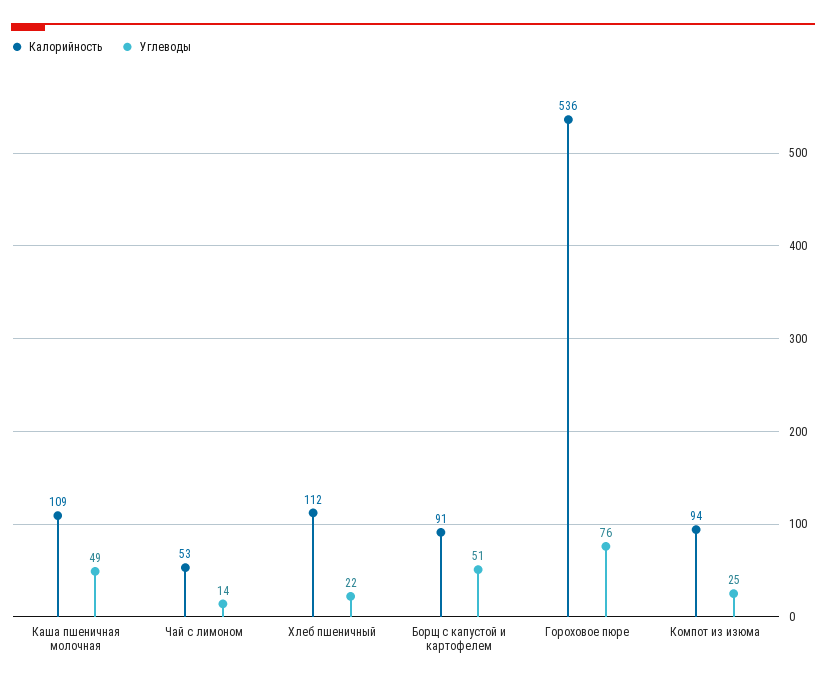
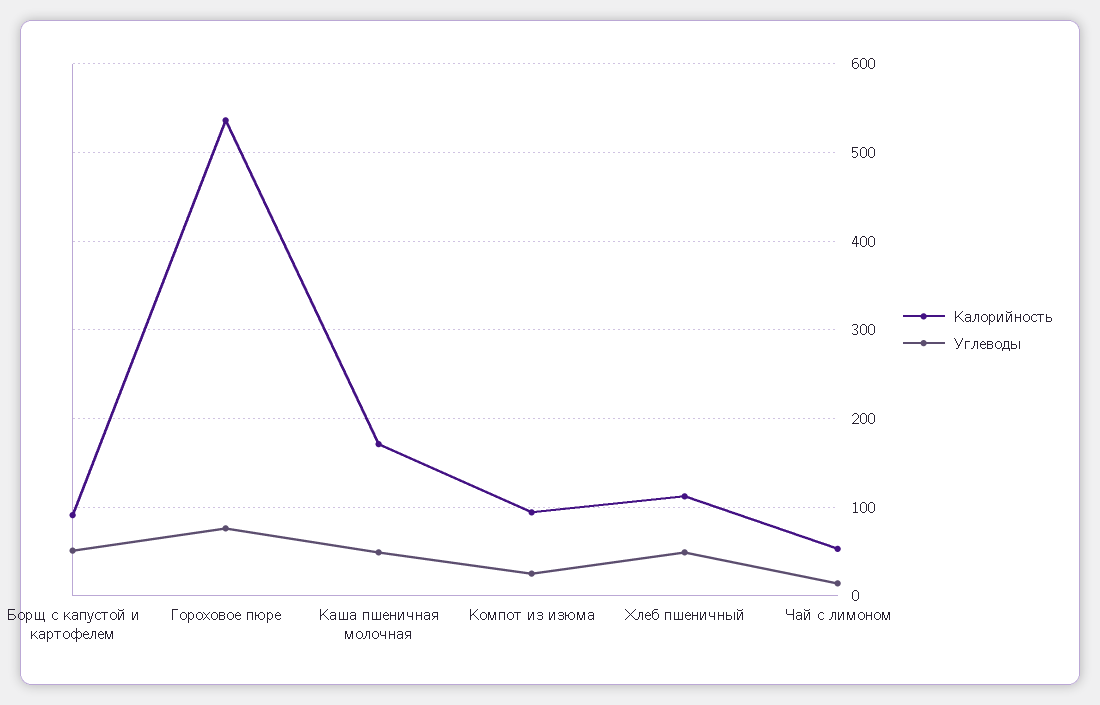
Калорийность, Каша пшеничная молочная: 109 -> 170
Углеводы, Хлеб пшеничный: 22 -> 50

